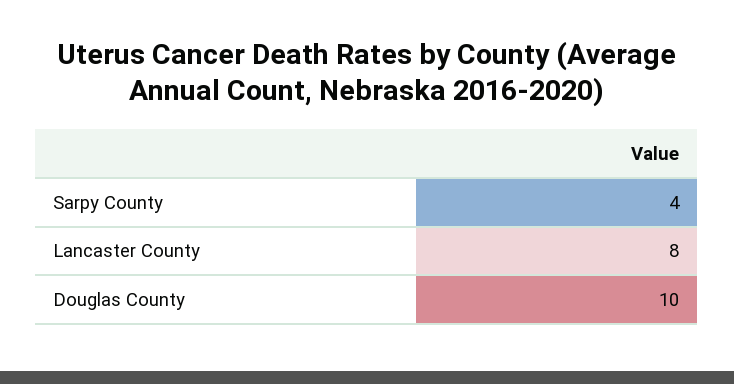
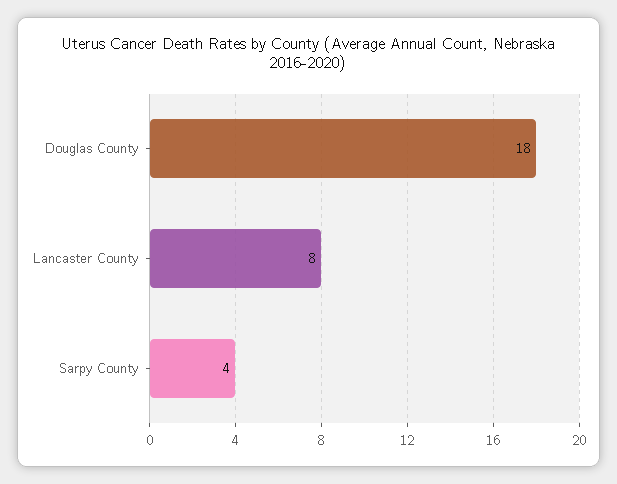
Douglas County: 10 -> 18

